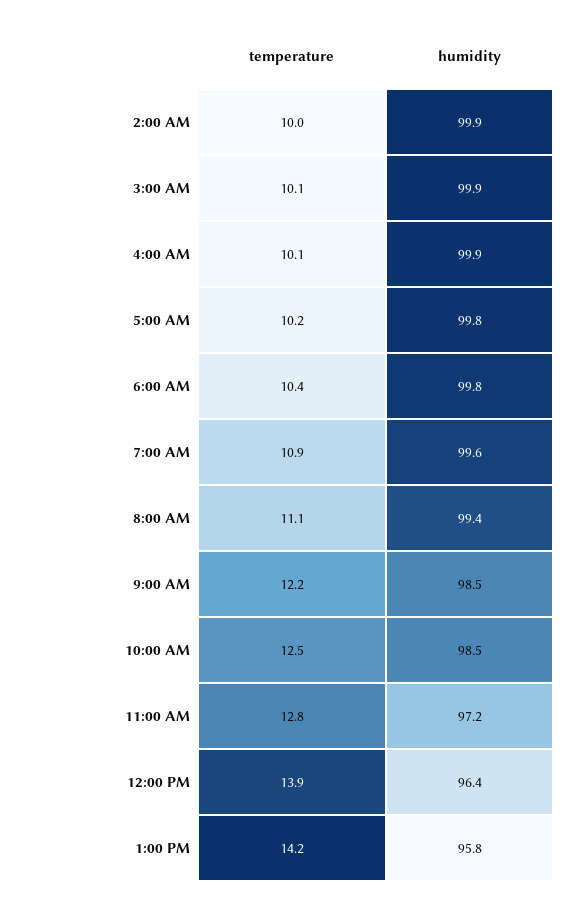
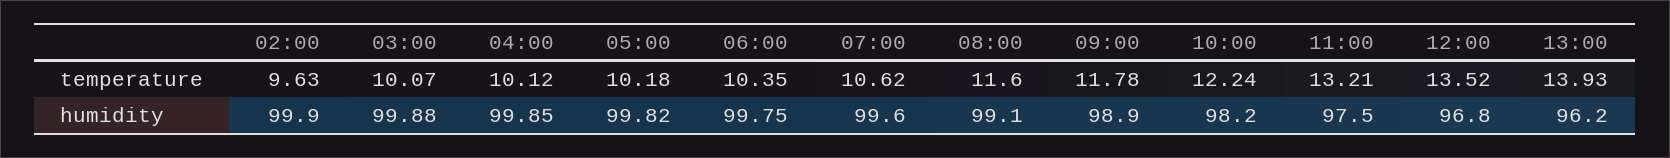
temperature, 2:00 AM: 10 -> 9.63
temperature, 7:00 AM: 10.9 -> 10.62
temperature, 8:00 AM: 11.1 -> 11.6
humidity, 8:00 AM: 99.4 -> 99.1
temperature, 9:00 AM: 12.2 -> 11.78
humidity, 9:00 AM: 98.5 -> 98.9
temperature, 10:00 AM: 12.5 -> 12.24
humidity, 10:00 AM: 98.5 -> 98.2
temperature, 11:00 AM: 12.8 -> 13.21
humidity, 11:00 AM: 97.2 -> 97.5
temperature, 12:00 PM: 13.9 -> 13.52
humidity, 12:00 PM: 96.4 -> 96.8
temperature, 1:00 PM: 14.2 -> 13.93
humidity, 1:00 PM: 95.8 -> 96.2

